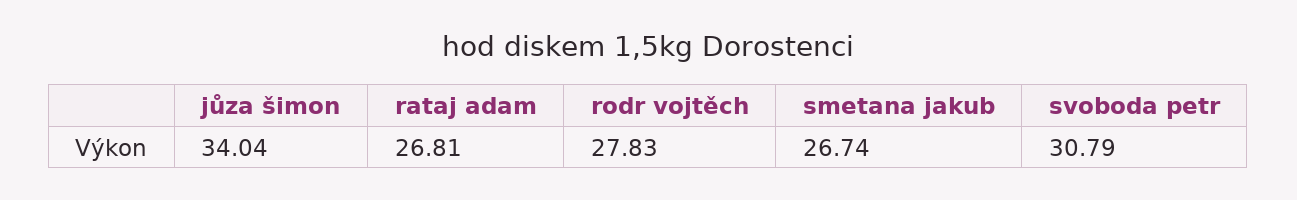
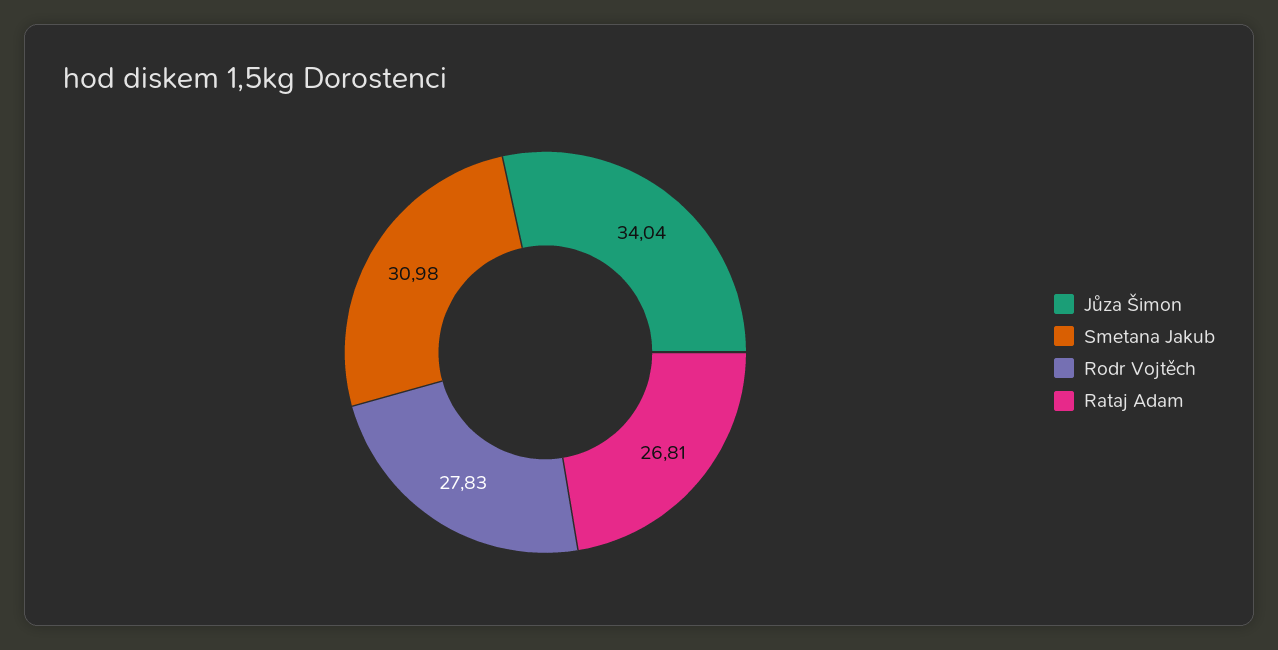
smetana jakub: 26.74 -> 30.98
svoboda petr: 30.79 -> none

